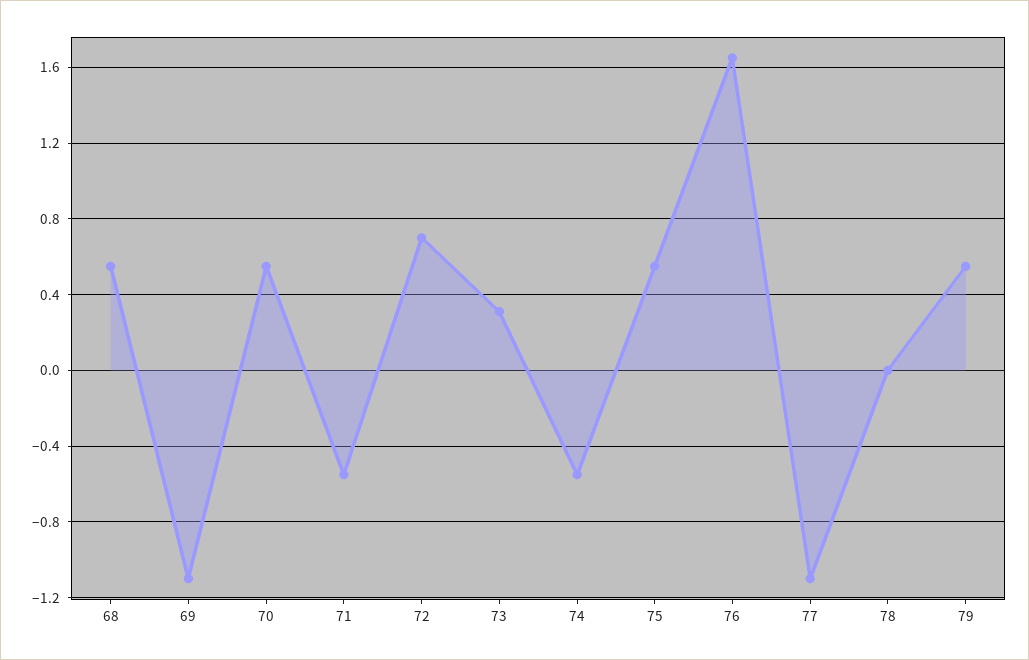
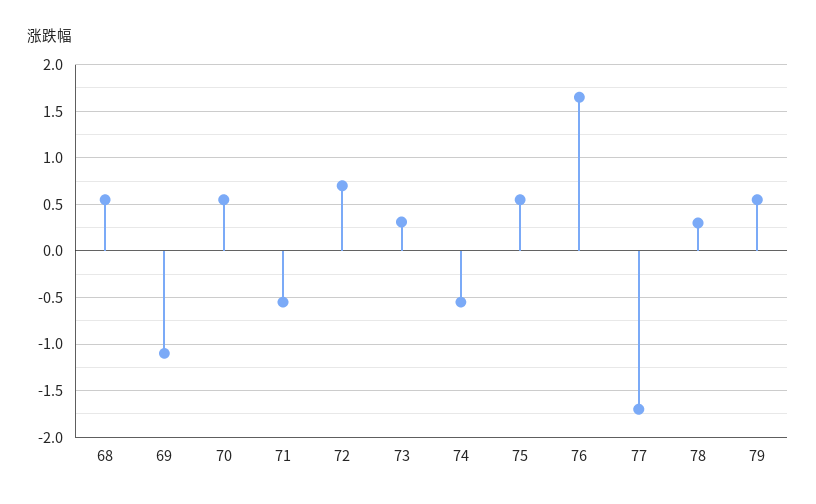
77: -1.1 -> -1.7
78: 0 -> 0.3

